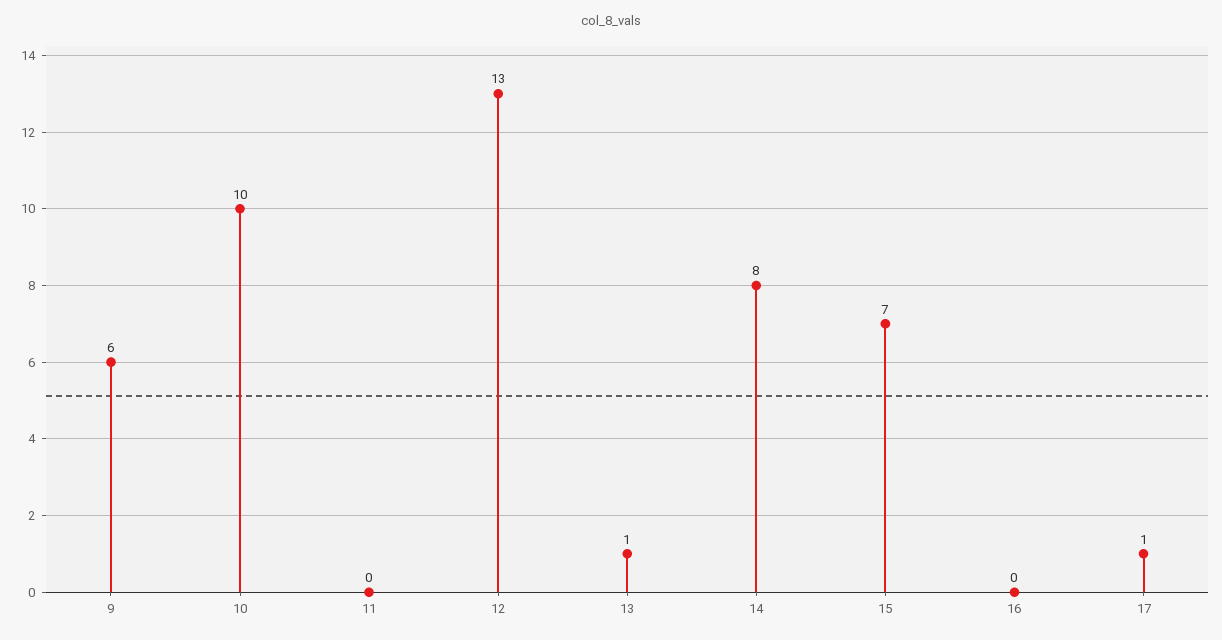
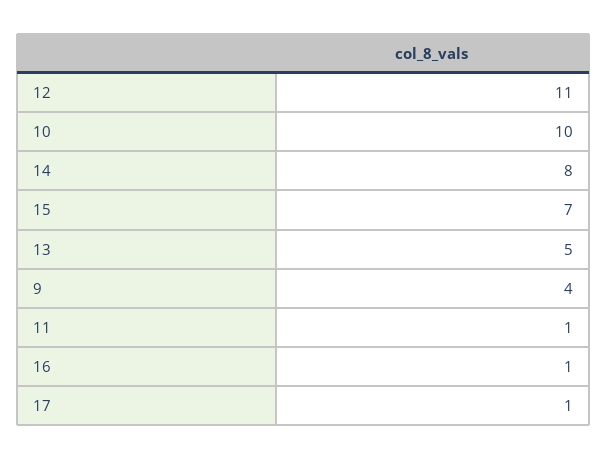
9: 6 -> 4
11: 0 -> 1
12: 13 -> 11
13: 1 -> 5
16: 0 -> 1

